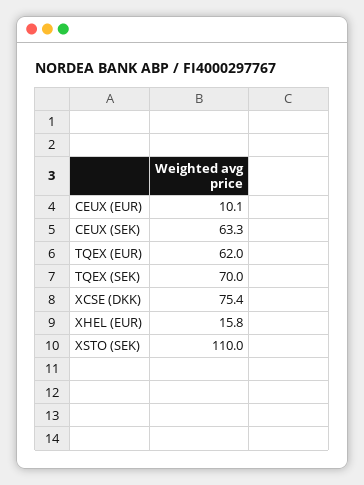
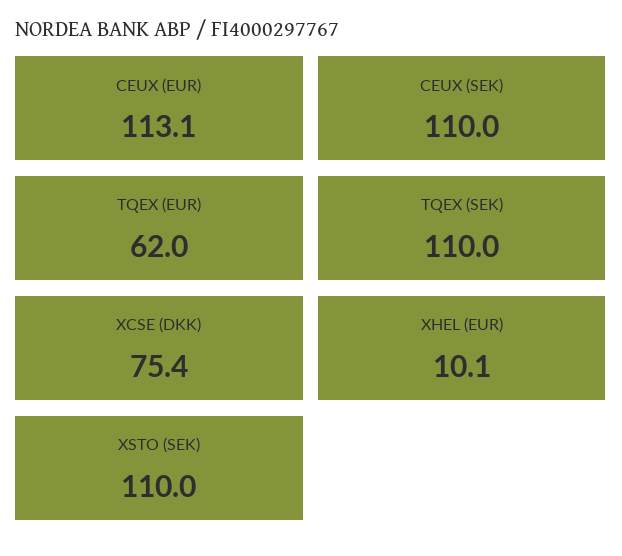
CEUX (EUR): 10.1 -> 113.1
CEUX (SEK): 63.3 -> 110
TQEX (SEK): 70 -> 110
XHEL (EUR): 15.8 -> 10.1

